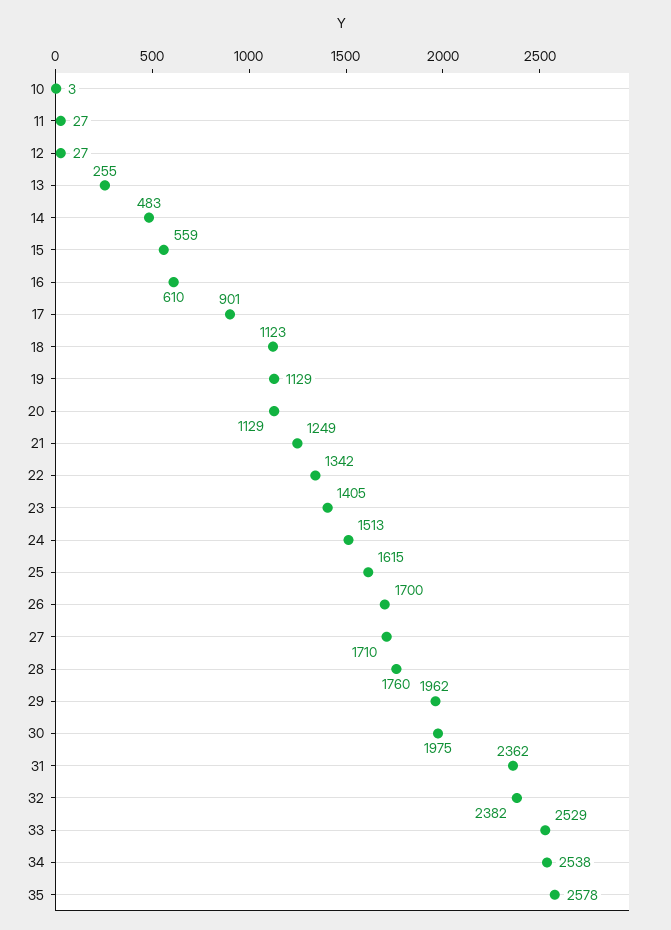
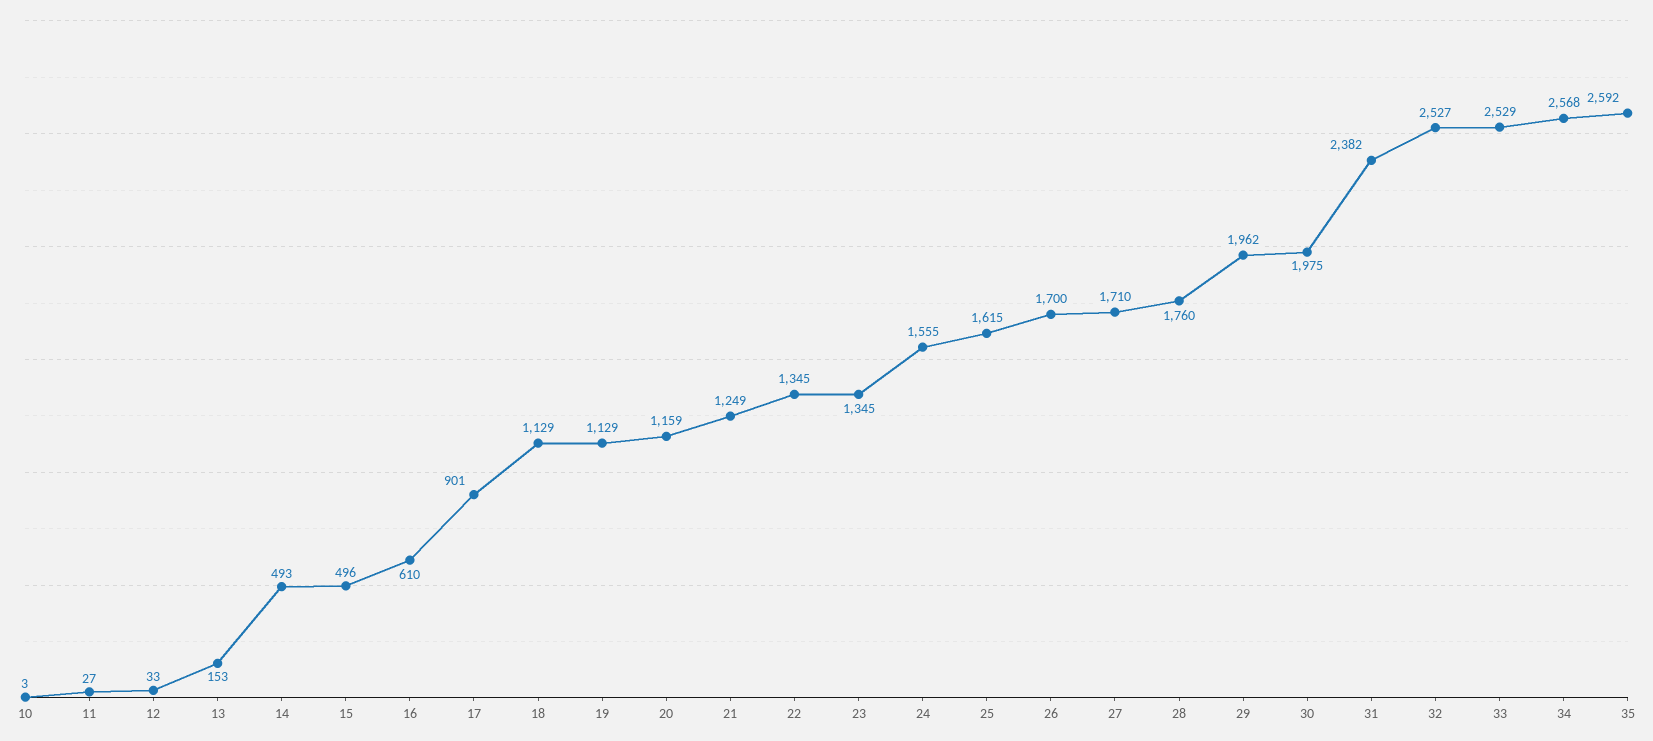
12: 27 -> 33
13: 255 -> 153
14: 483 -> 493
15: 559 -> 496
18: 1123 -> 1129
20: 1129 -> 1159
22: 1342 -> 1345
23: 1405 -> 1345
24: 1513 -> 1555
31: 2362 -> 2382
32: 2382 -> 2527
34: 2538 -> 2568
35: 2578 -> 2592

